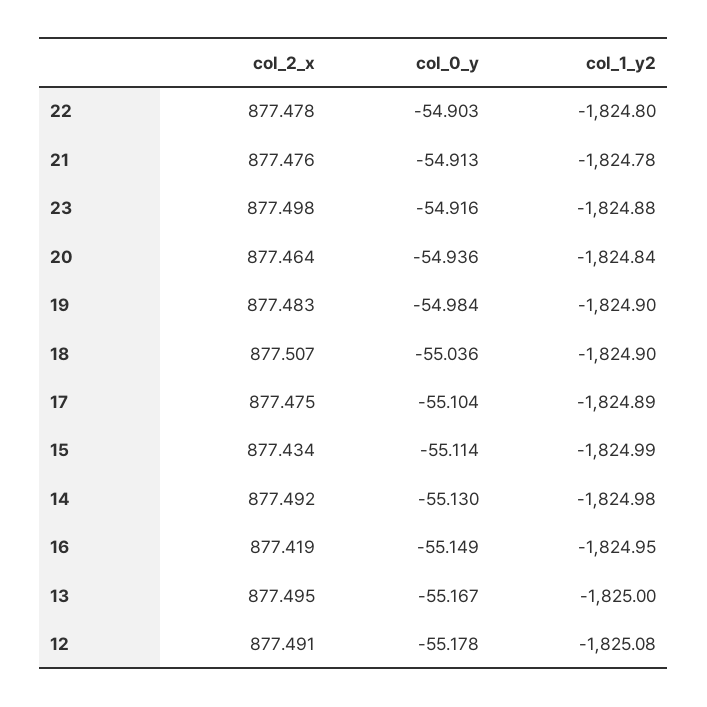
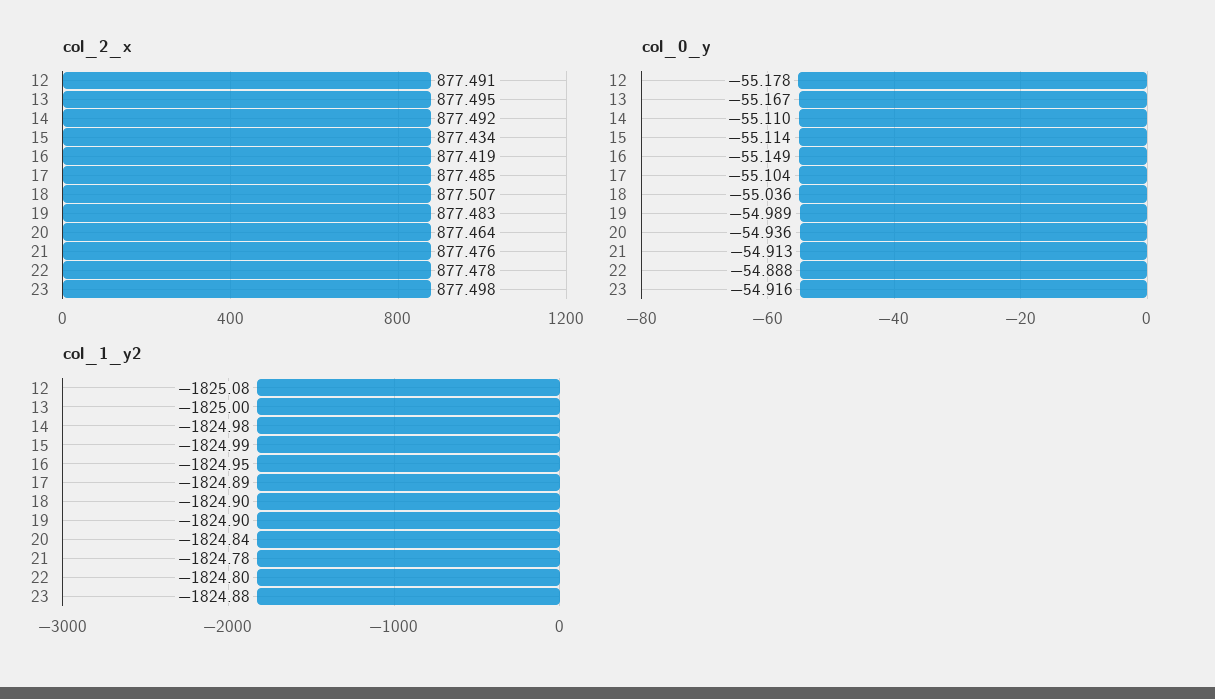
col_0_y, 22: -54.903 -> -54.888
col_0_y, 19: -54.984 -> -54.989
col_2_x, 17: 877.475 -> 877.485
col_0_y, 14: -55.13 -> -55.11

